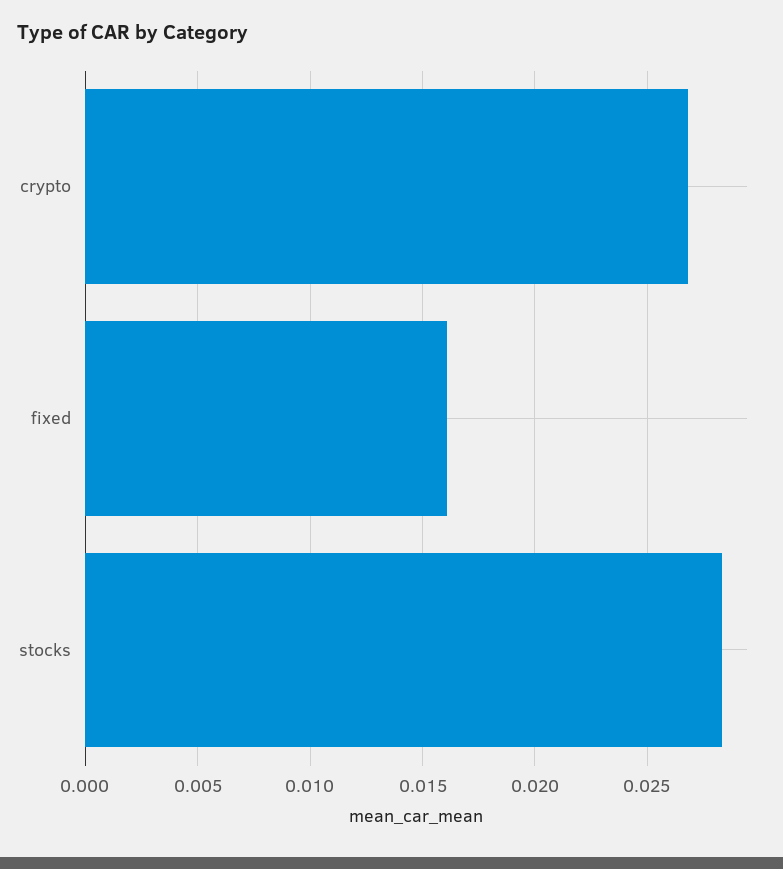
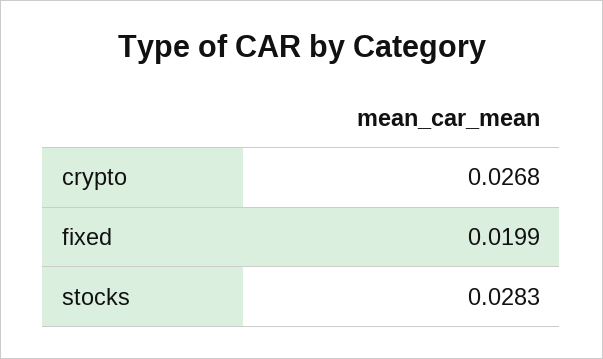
fixed: 0.016 -> 0.0199

